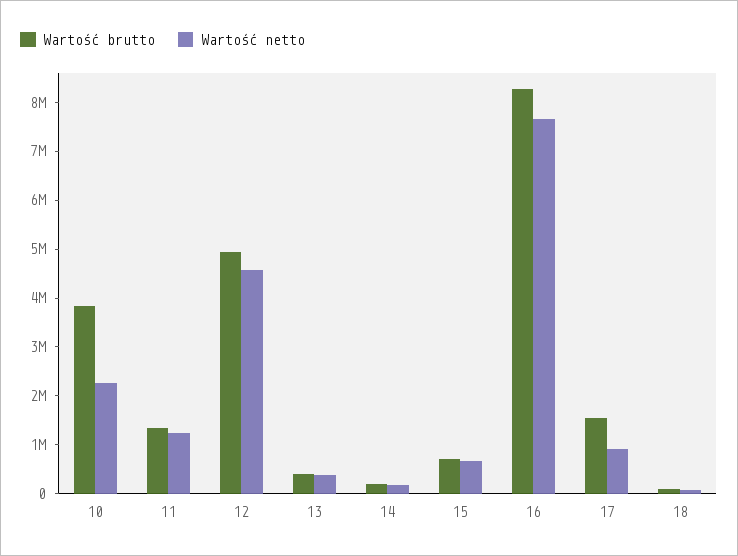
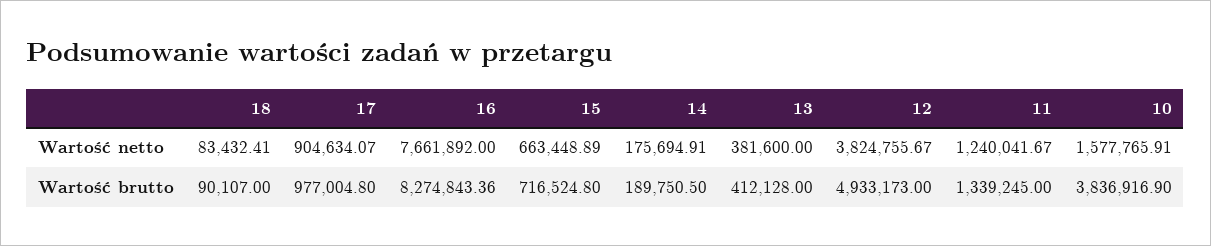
Wartość netto, 10: 2200000 -> 1577765.91
Wartość netto, 12: 4600000 -> 3824755.67
Wartość brutto, 17: 1600000 -> 977004.8

